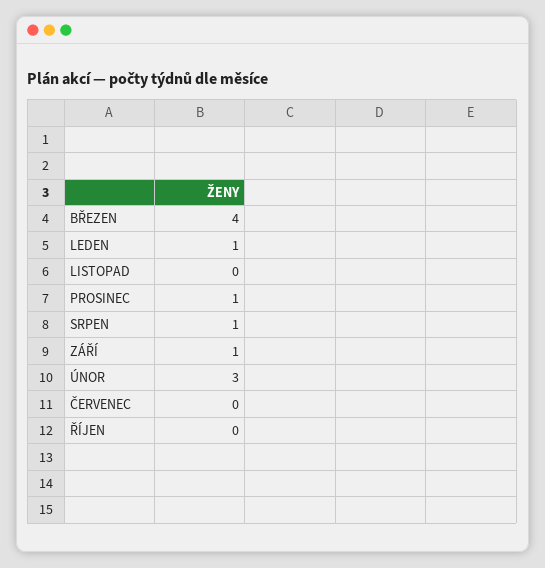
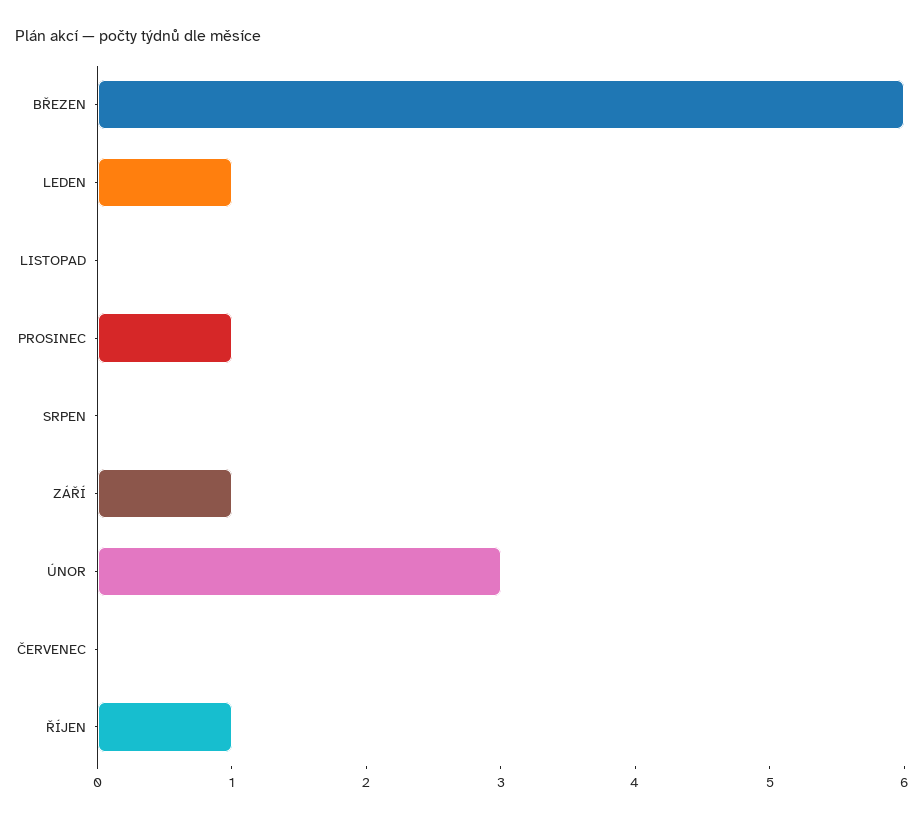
BŘEZEN: 4 -> 6
SRPEN: 1 -> 0
ŘÍJEN: 0 -> 1

